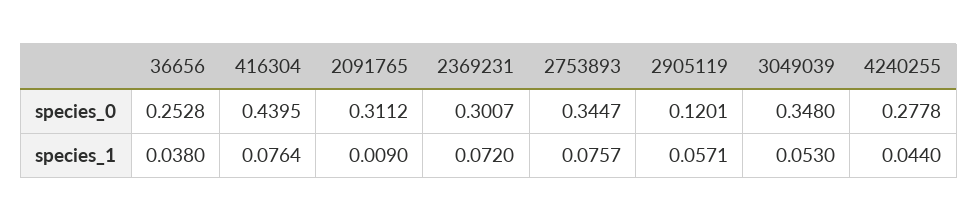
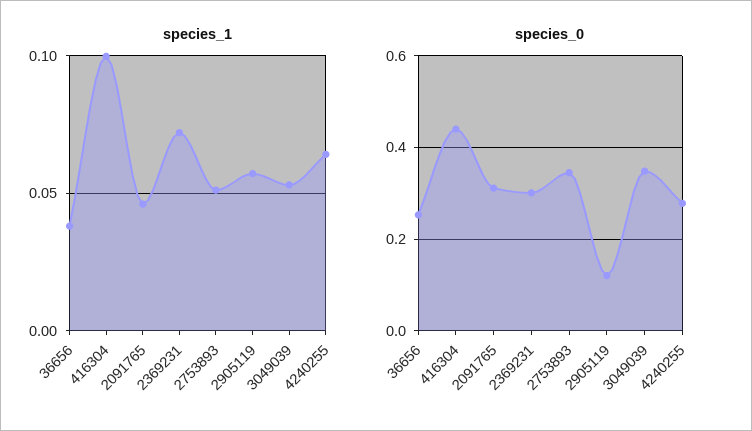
species_1, 416304: 0.0764 -> 0.1
species_1, 2091765: 0.009 -> 0.045
species_1, 2753893: 0.0757 -> 0.05
species_1, 4240255: 0.044 -> 0.065

